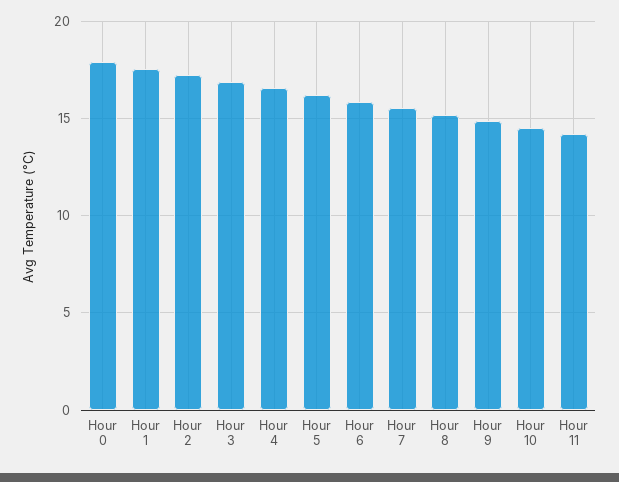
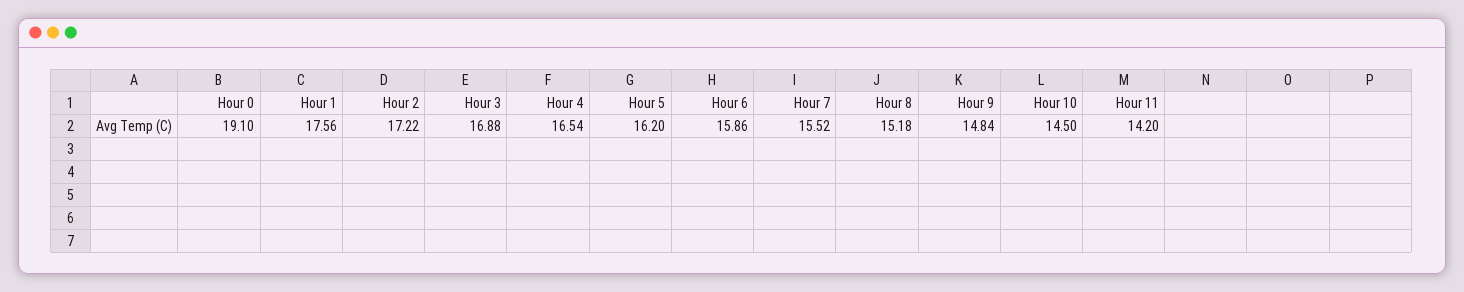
Hour 0: 18 -> 19.1

